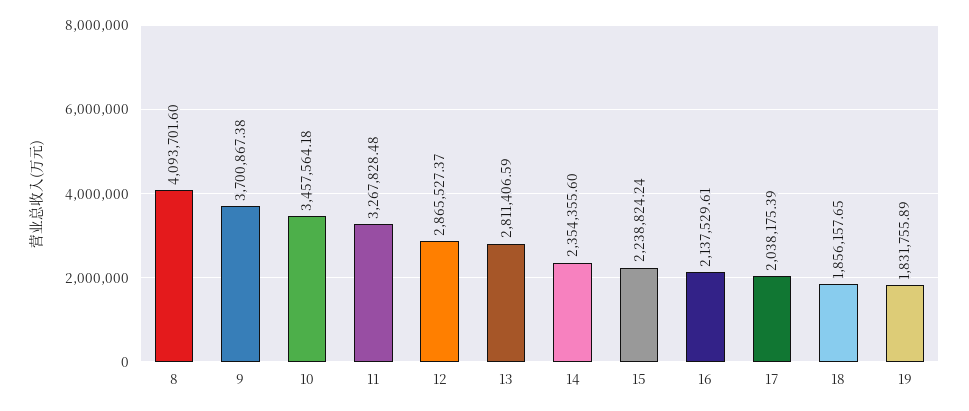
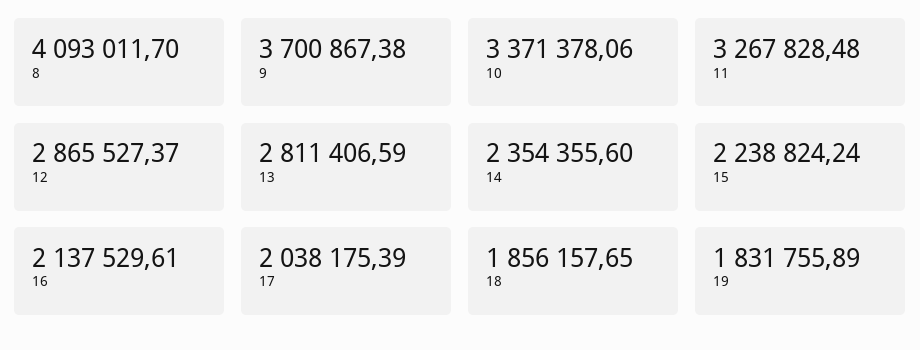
8: 4093701.6 -> 4093011.7
10: 3457564.18 -> 3371378.06

